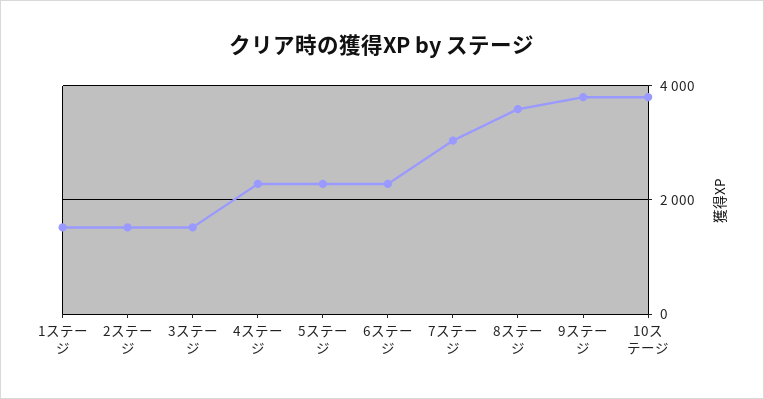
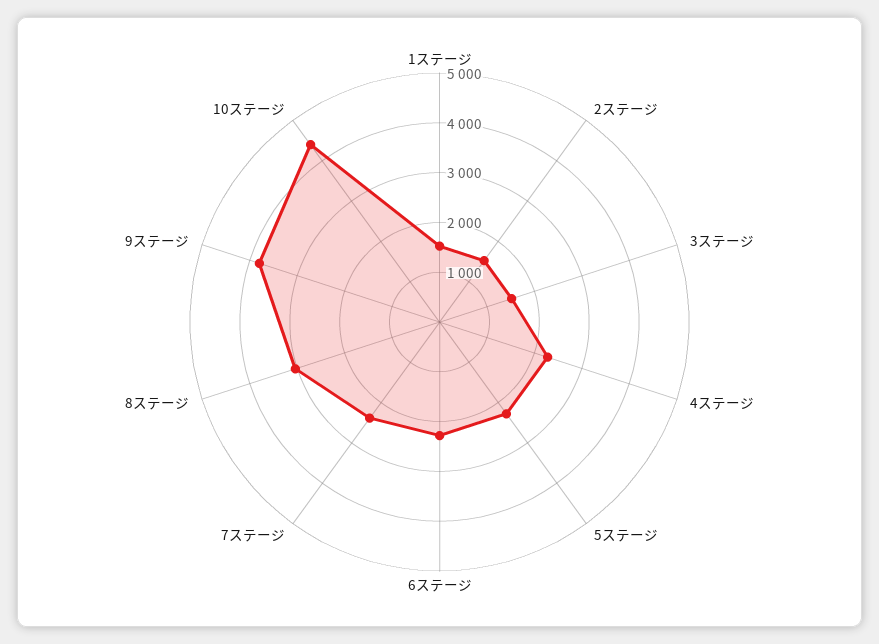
7ステージ: 3000 -> 2400
8ステージ: 3600 -> 3000
10ステージ: 3800 -> 4400

